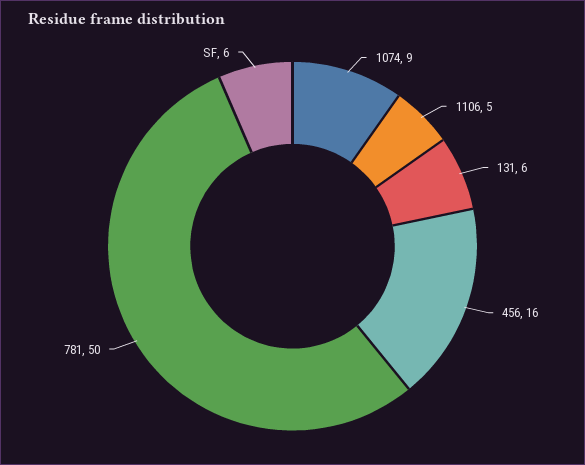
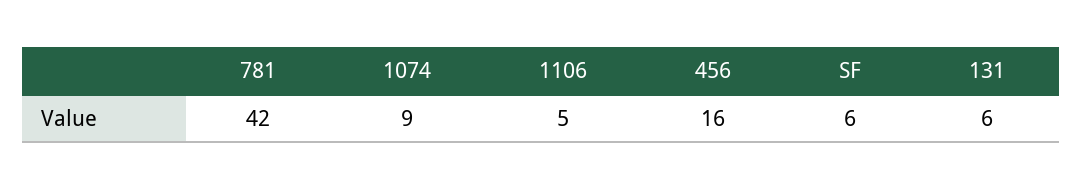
781: 50 -> 42

